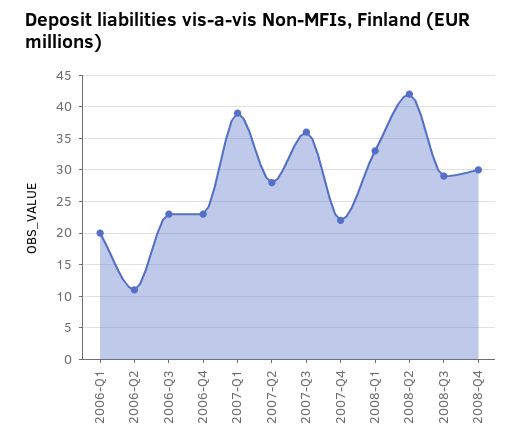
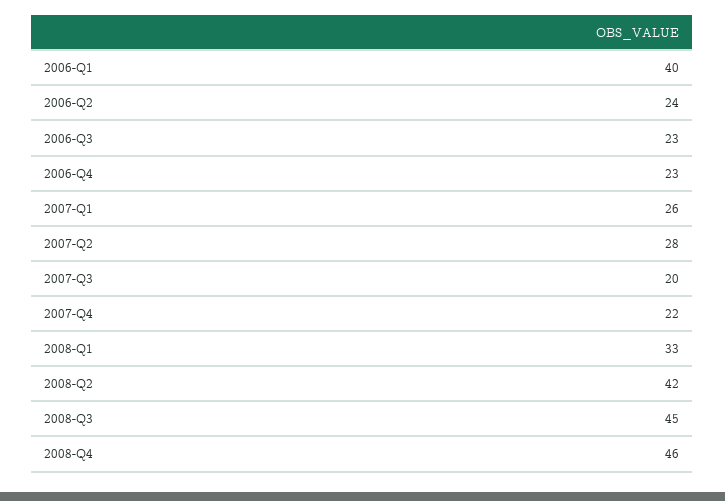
2006-Q1: 20 -> 40
2006-Q2: 11 -> 24
2007-Q1: 39 -> 26
2007-Q3: 36 -> 20
2008-Q3: 29 -> 45
2008-Q4: 30 -> 46

